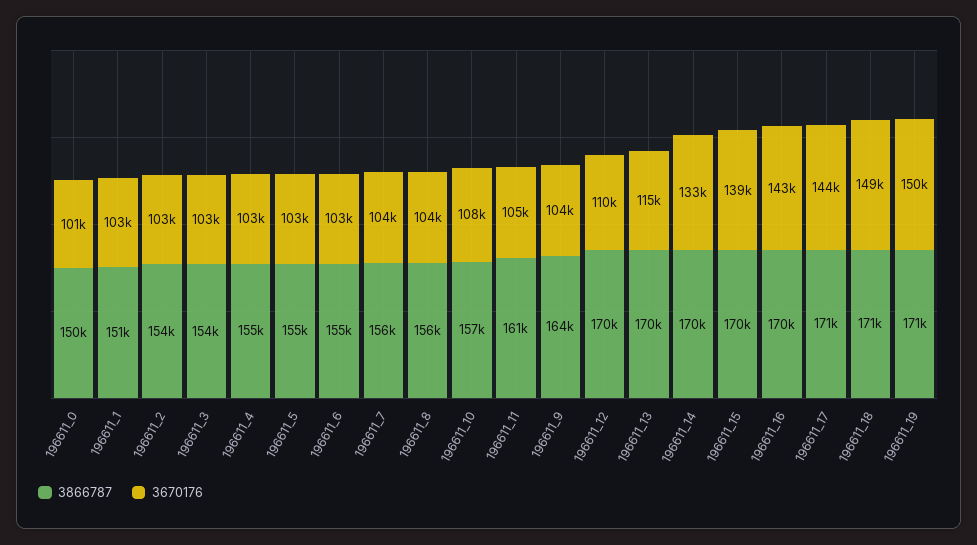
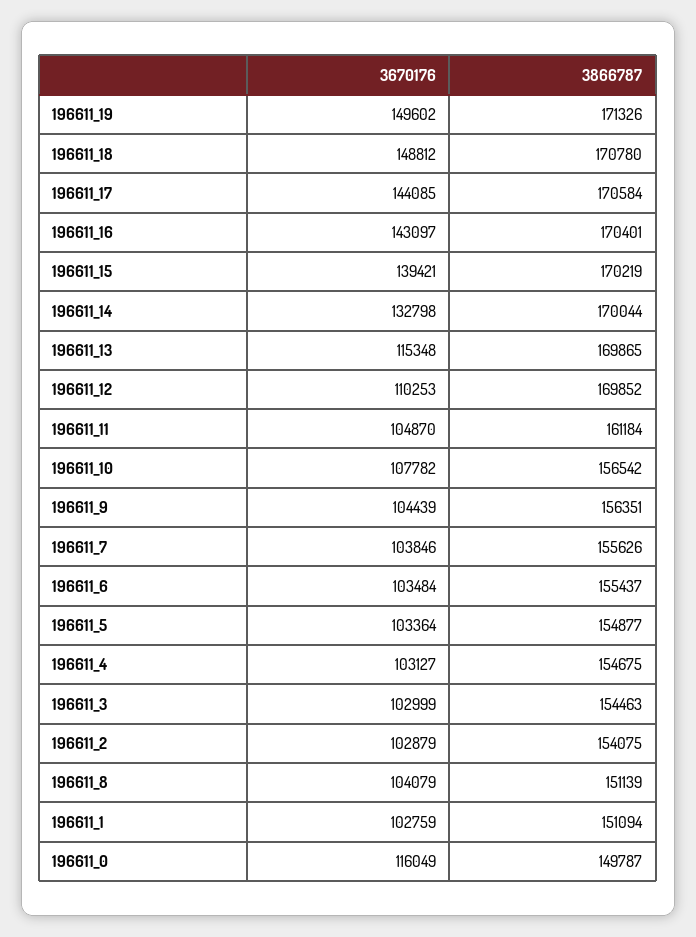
3670176, 196611_0: 101000 -> 116049
3866787, 196611_8: 156000 -> 151139
3866787, 196611_9: 164000 -> 156351

